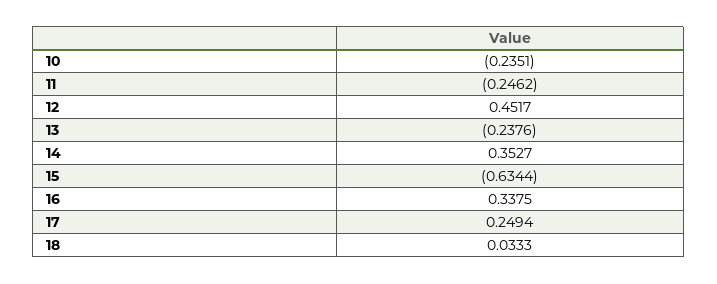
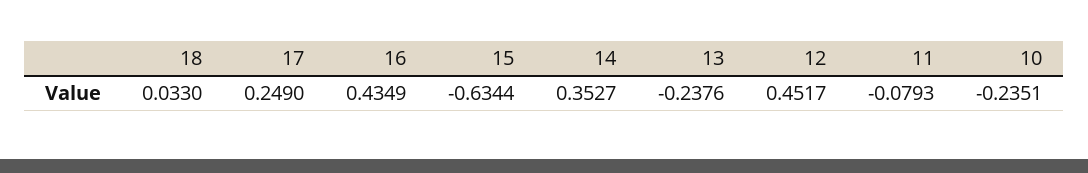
11: -0.2462 -> -0.0793
16: 0.3375 -> 0.4349
17: 0.2494 -> 0.249
18: 0.0333 -> 0.033

